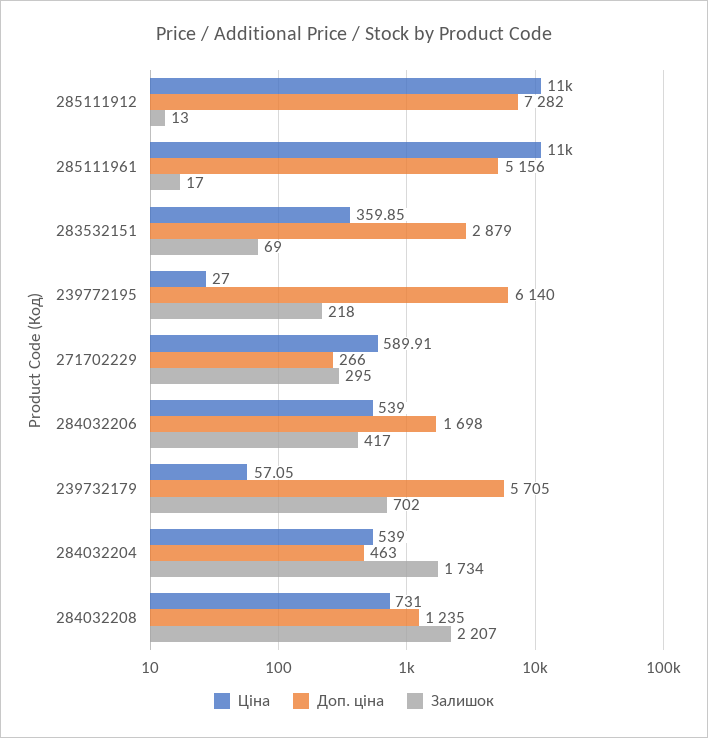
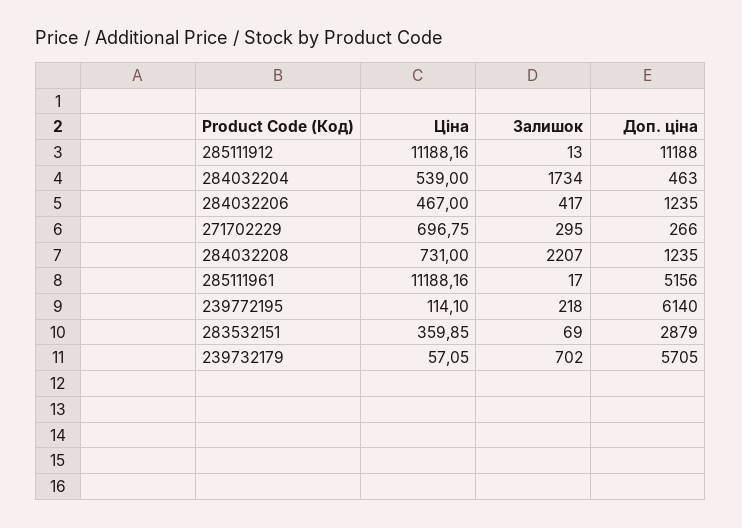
Доп. ціна, 285111912: 7282 -> 11188
Ціна, 239772195: 27 -> 114.1
Ціна, 271702229: 589.91 -> 696.75
Ціна, 284032206: 539 -> 467
Доп. ціна, 284032206: 1698 -> 1235

